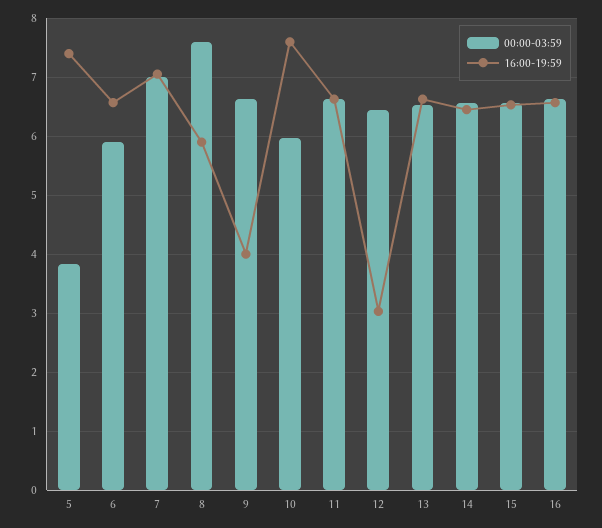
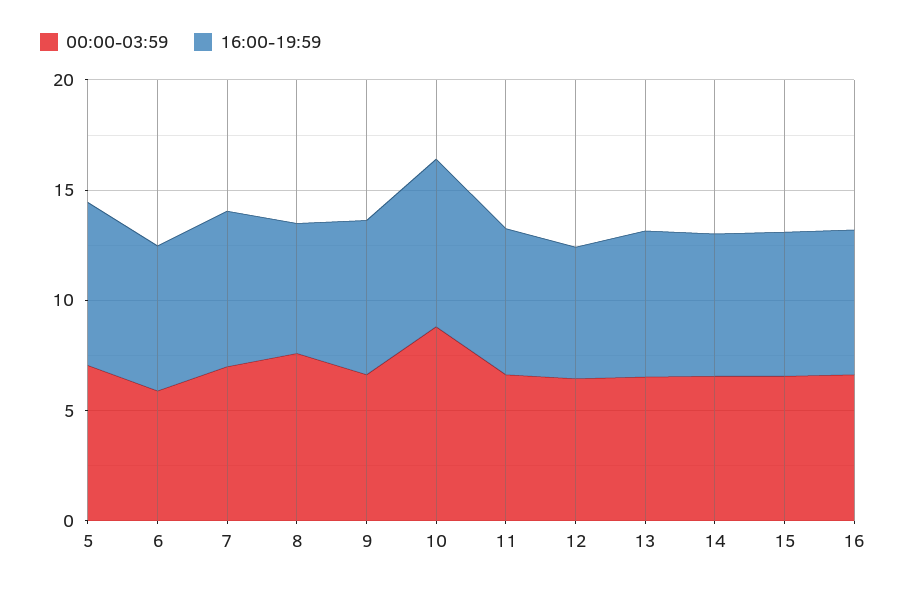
00:00-03:59, 5: 3.8 -> 7
16:00-19:59, 9: 4 -> 7
00:00-03:59, 10: 6 -> 9
16:00-19:59, 12: 3 -> 6

